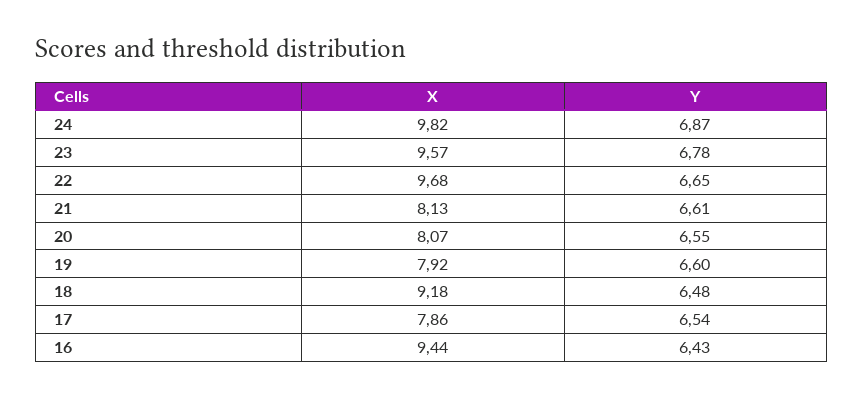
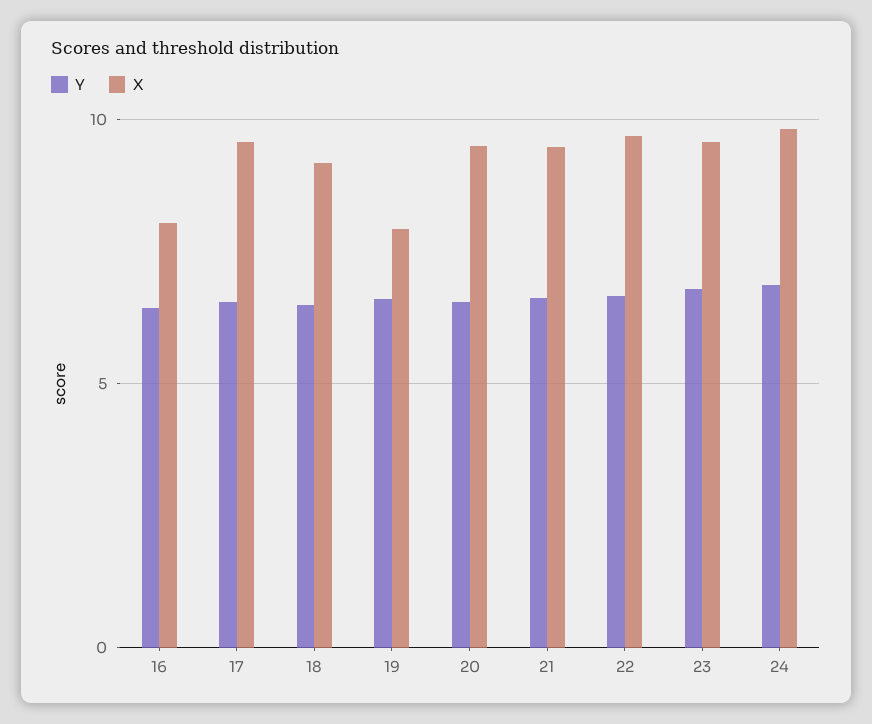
X, 21: 8.13 -> 9.5
X, 20: 8.07 -> 9.5
X, 17: 7.86 -> 9.5
X, 16: 9.44 -> 8

